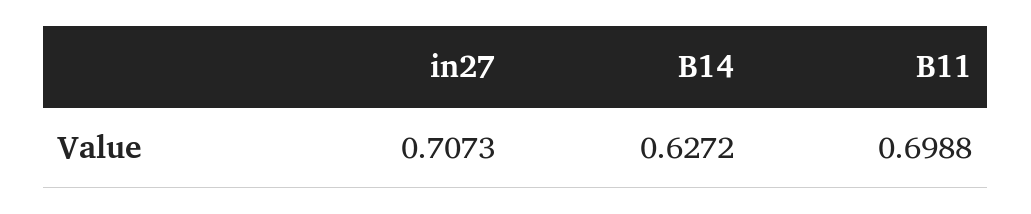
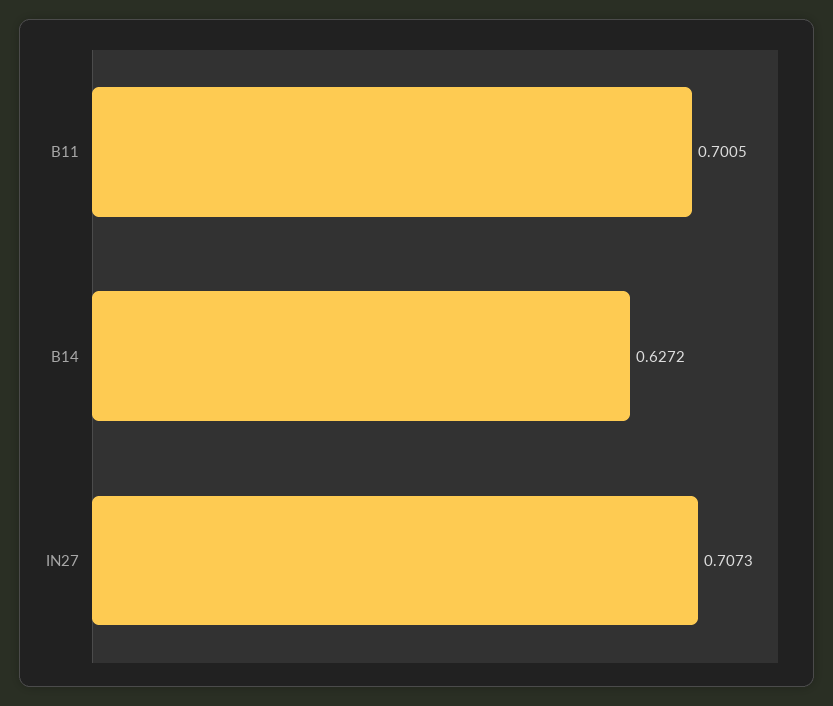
B11: 0.6988 -> 0.7005

